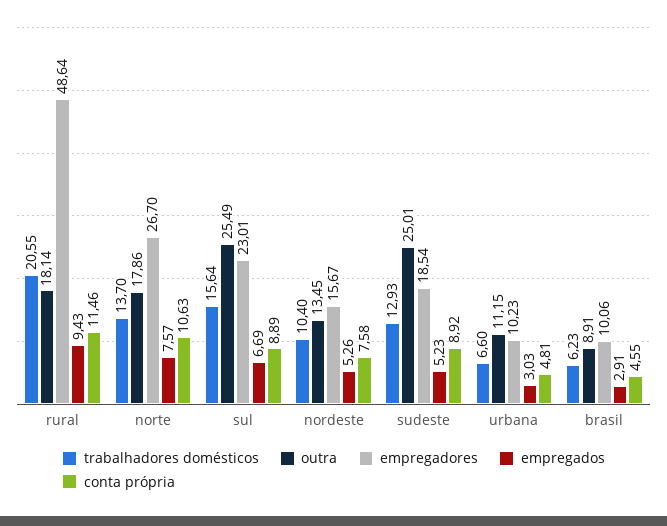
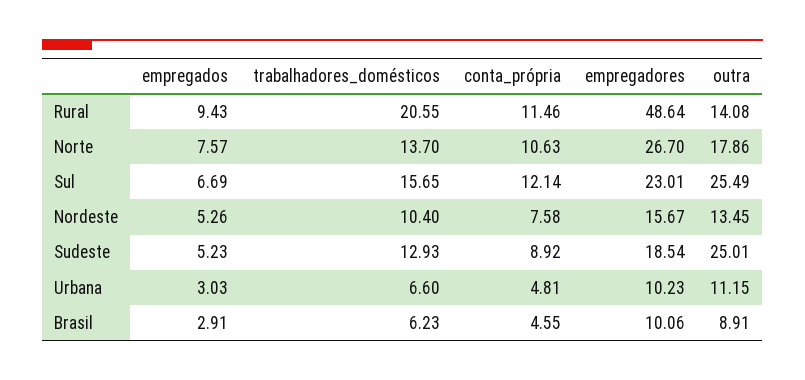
outra, rural: 18.14 -> 14.08
trabalhadores domésticos, sul: 15.64 -> 15.65
conta própria, sul: 8.89 -> 12.14

